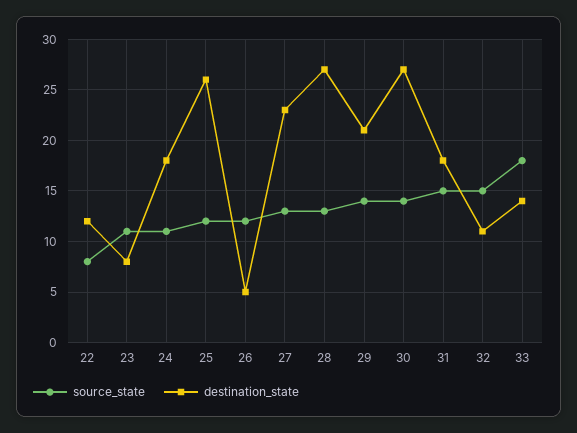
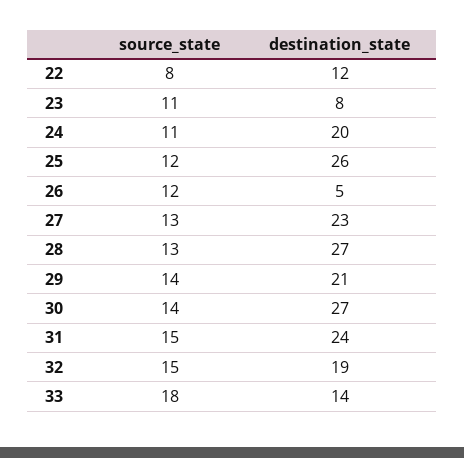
destination_state, 24: 18 -> 20
destination_state, 31: 18 -> 24
destination_state, 32: 11 -> 19

